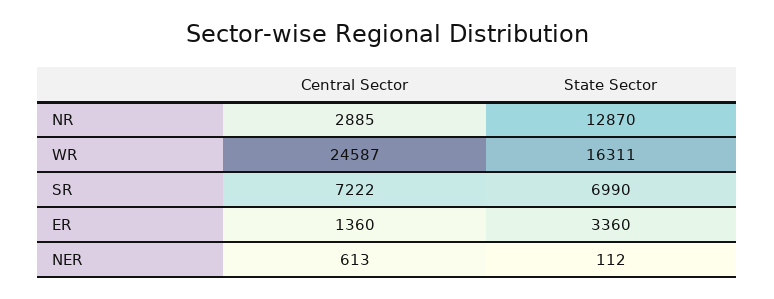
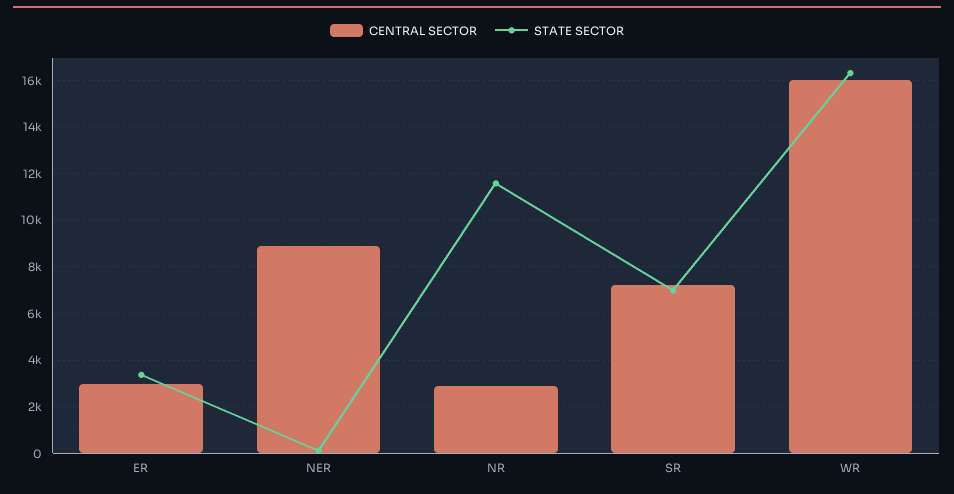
State Sector, NR: 12870 -> 11500
Central Sector, WR: 24587 -> 16000
Central Sector, ER: 1360 -> 3000
Central Sector, NER: 613 -> 9000

